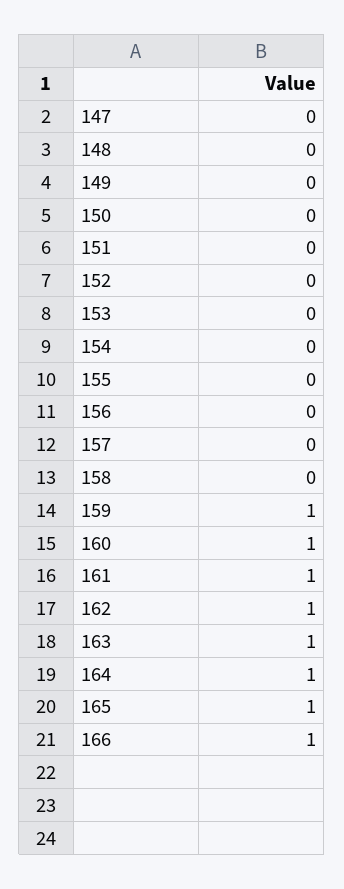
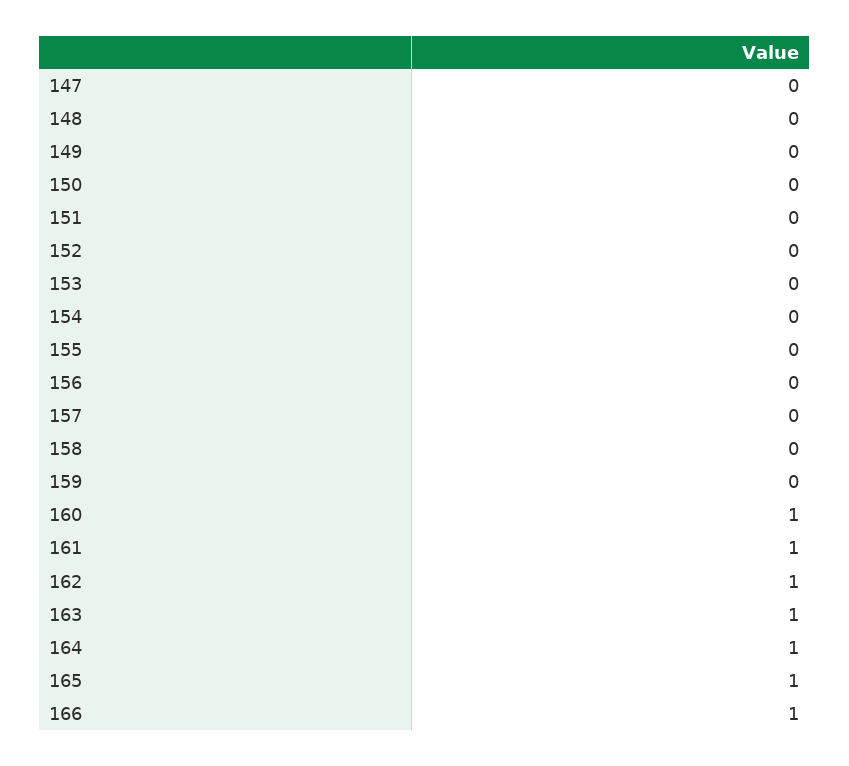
159: 1 -> 0

